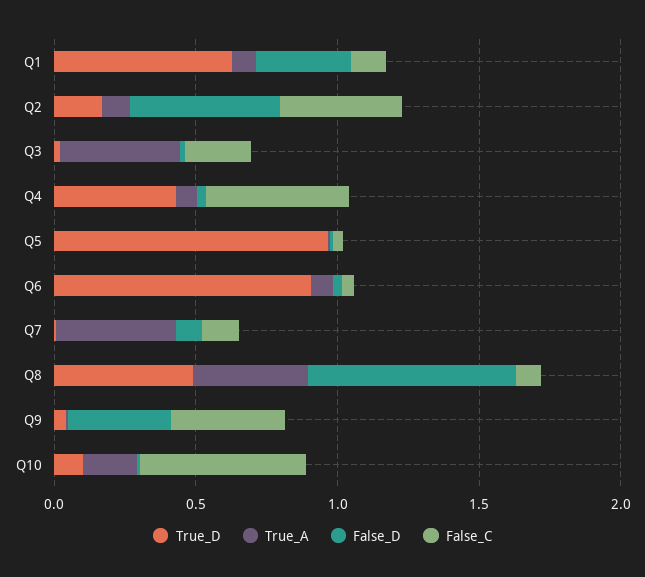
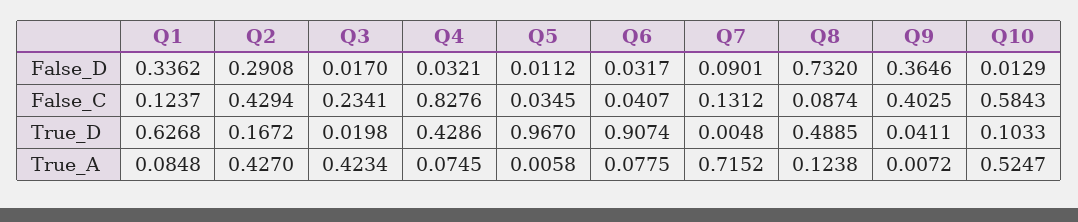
True_A, Q2: 0.1 -> 0.427
False_D, Q2: 0.5 -> 0.2908
False_C, Q4: 0.5 -> 0.8276
True_A, Q7: 0.4 -> 0.7152
True_A, Q8: 0.4 -> 0.1238
True_A, Q10: 0.2 -> 0.5247

